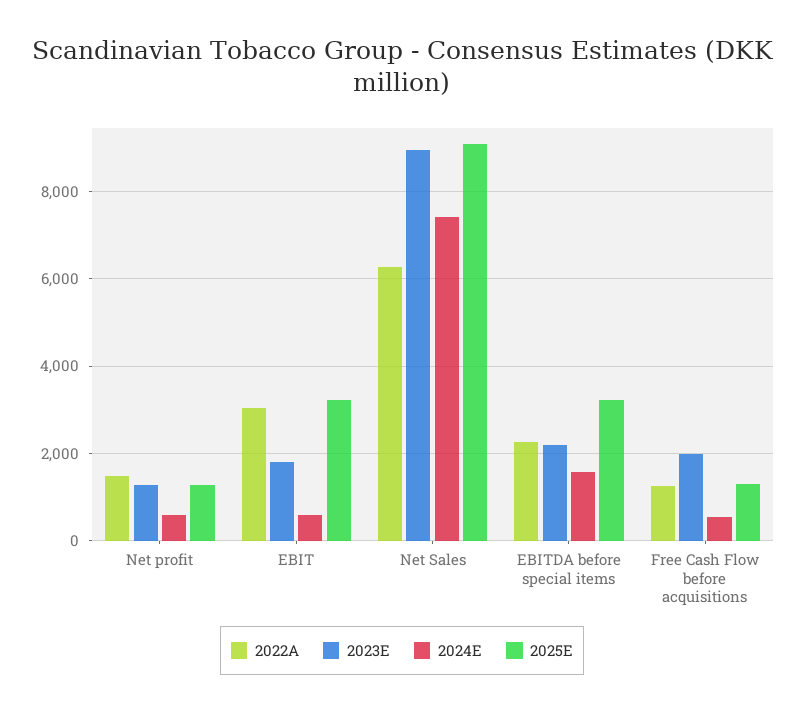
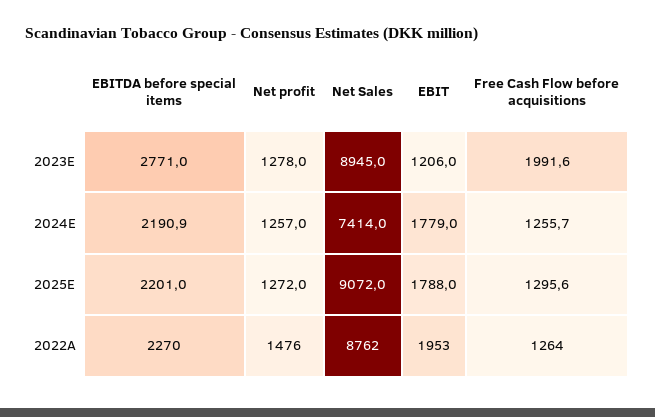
2024E, Net profit: 600 -> 1257
2022A, EBIT: 3000 -> 1953
2023E, EBIT: 1800 -> 1206
2024E, EBIT: 600 -> 1779
2025E, EBIT: 3200 -> 1788
2022A, Net Sales: 6200 -> 8762
2023E, EBITDA before special items: 2200 -> 2771
2024E, EBITDA before special items: 1600 -> 2190.9
2025E, EBITDA before special items: 3200 -> 2201
2024E, Free Cash Flow before acquisitions: 600 -> 1255.7

